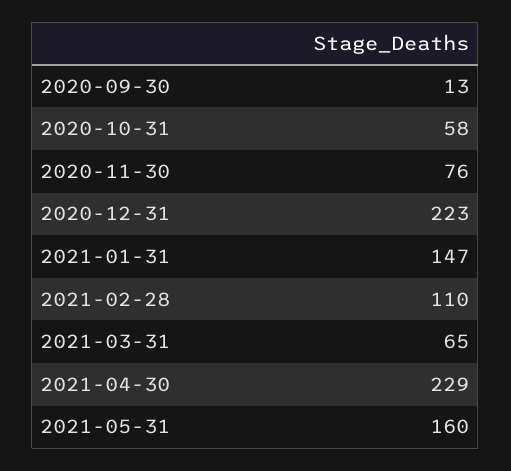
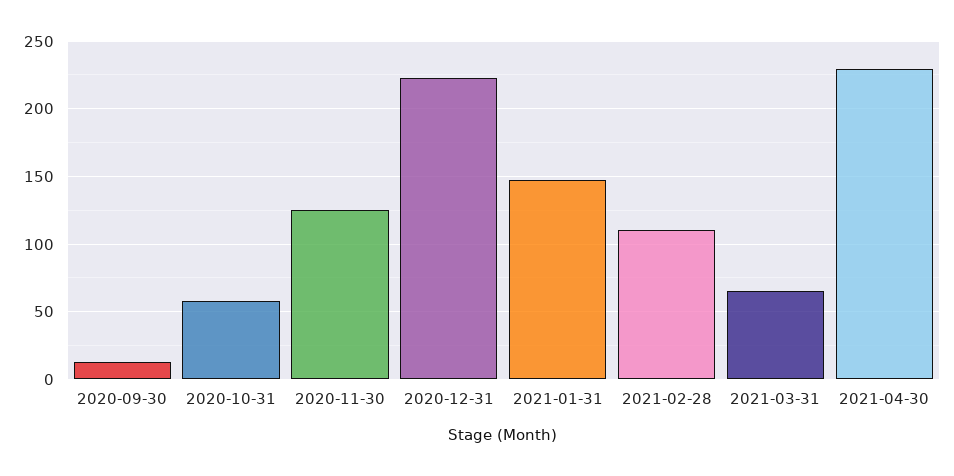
2020-11-30: 76 -> 125
2021-05-31: 160 -> none

